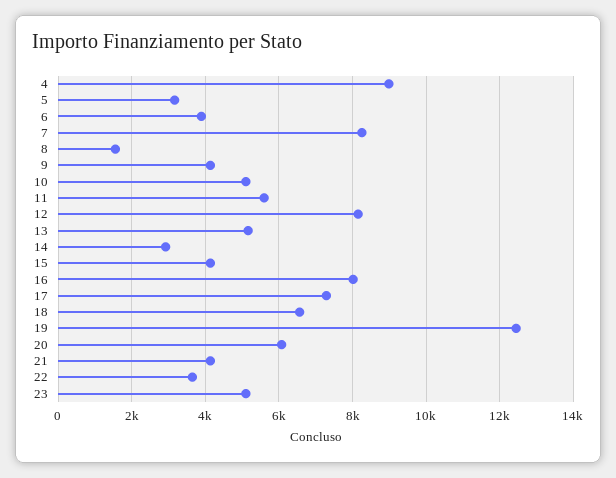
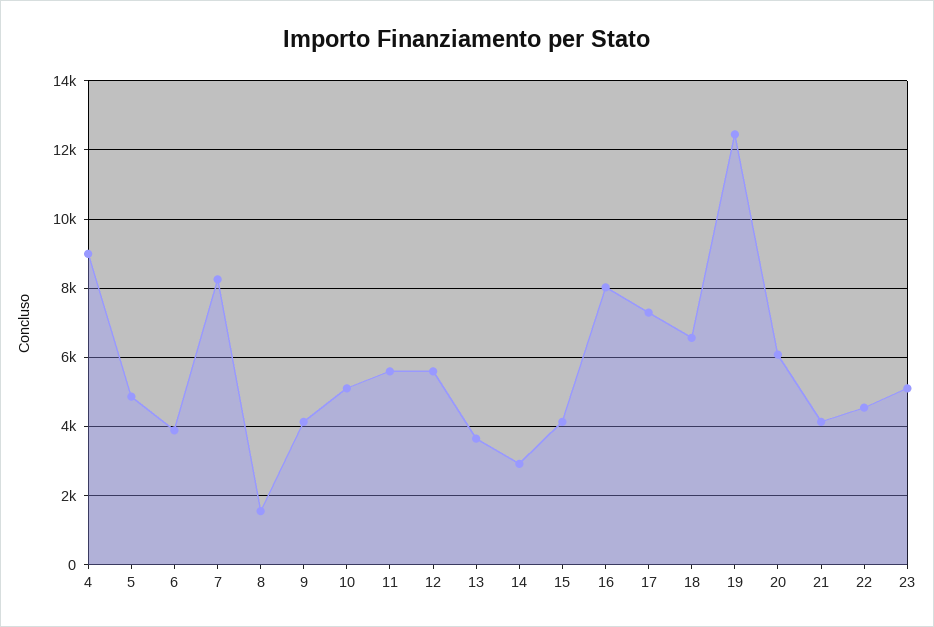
5: 3200 -> 4800
12: 8200 -> 5600
13: 5200 -> 3600
22: 3600 -> 4600

